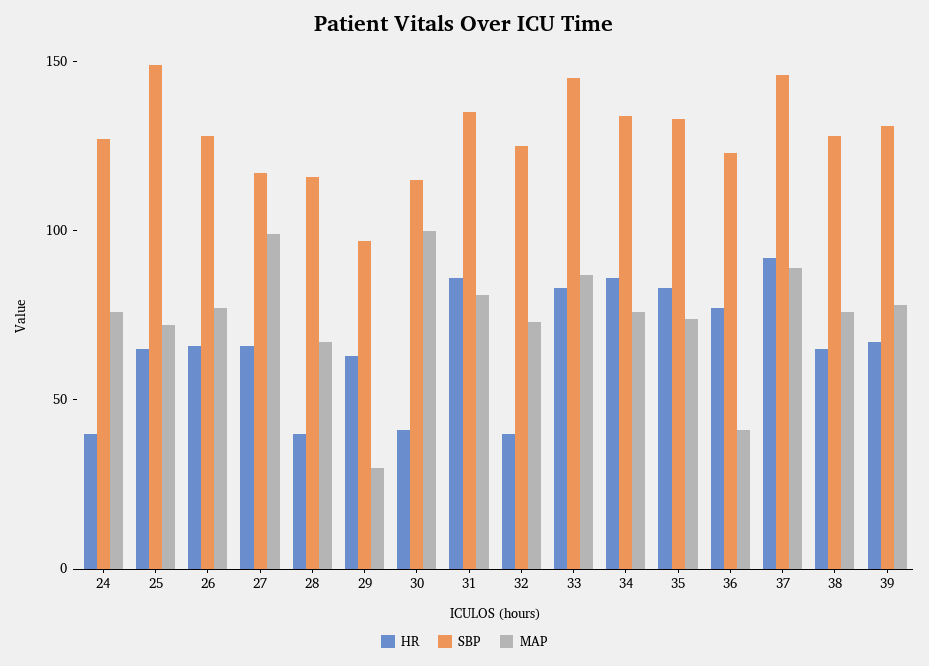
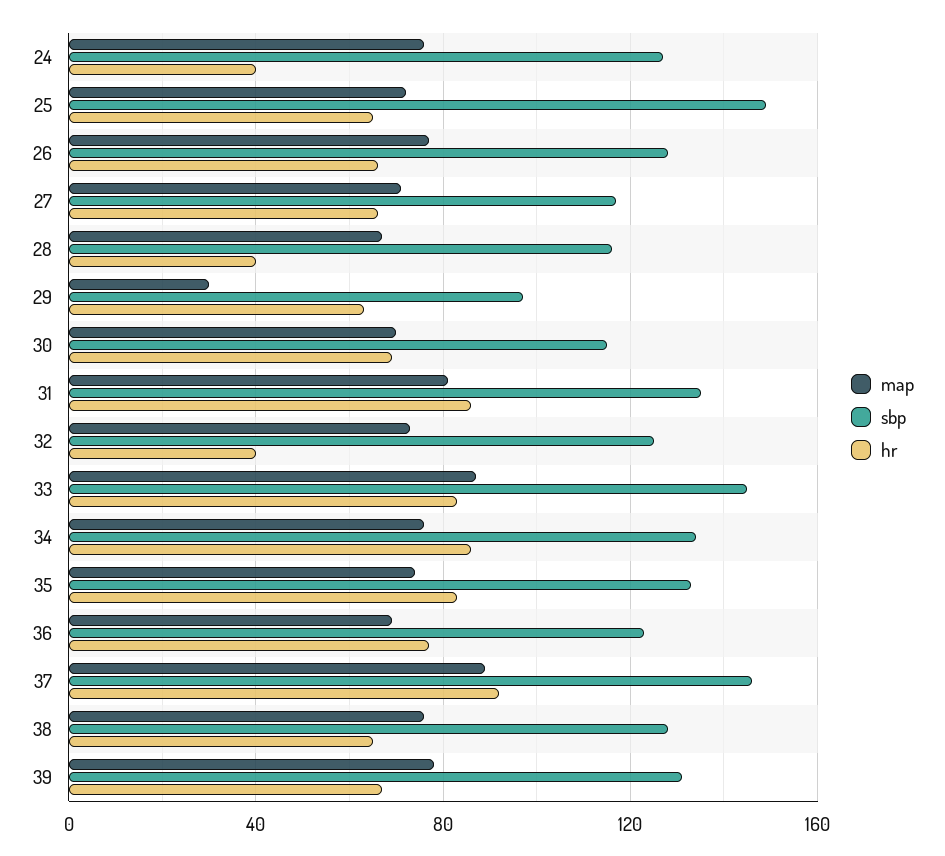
MAP, 27: 100 -> 70
HR, 30: 40 -> 70
MAP, 30: 100 -> 70
MAP, 36: 40 -> 70

